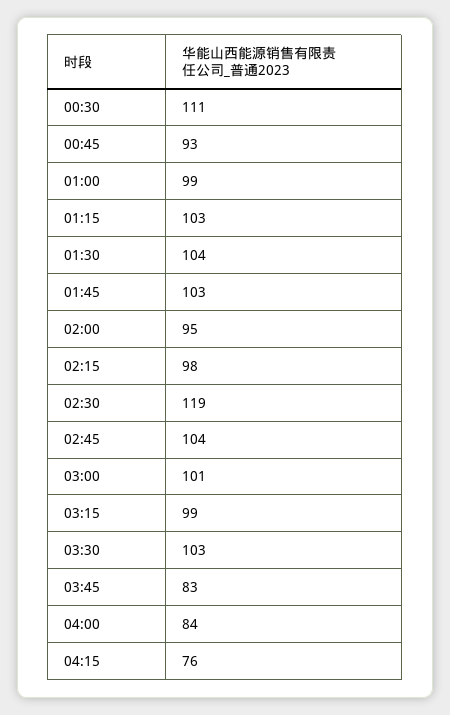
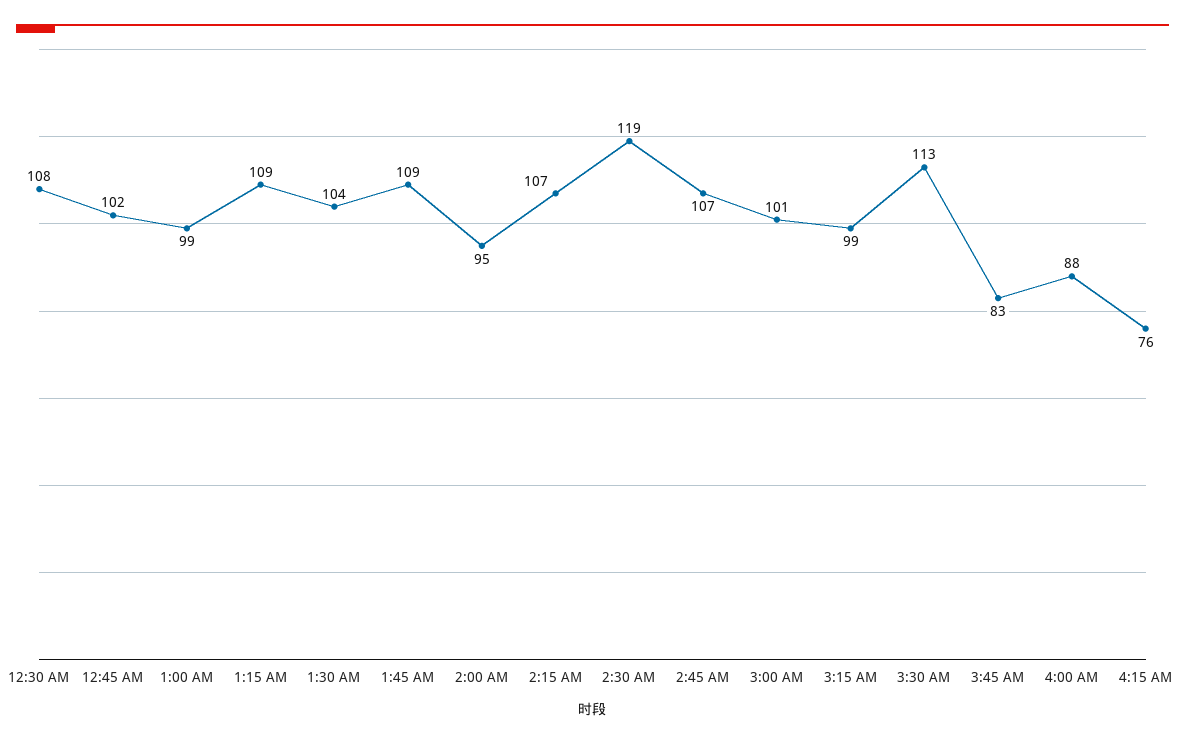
00:30: 111 -> 108
00:45: 93 -> 102
01:15: 103 -> 109
01:45: 103 -> 109
02:15: 98 -> 107
02:45: 104 -> 107
03:30: 103 -> 113
04:00: 84 -> 88

